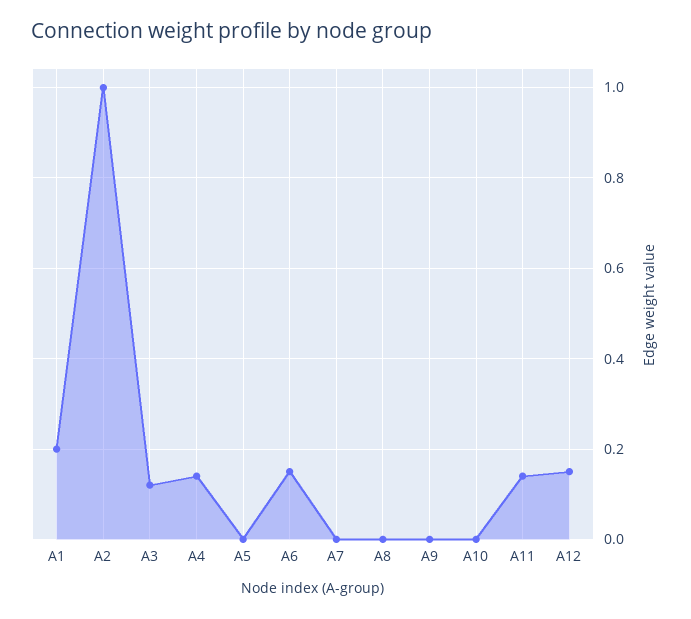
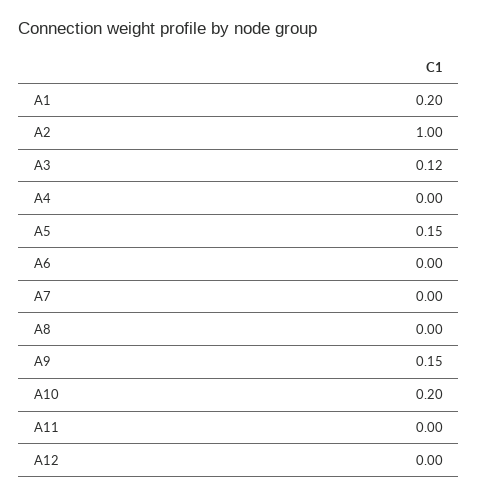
A4: 0.15 -> 0
A5: 0 -> 0.15
A6: 0.15 -> 0
A9: 0 -> 0.15
A10: 0 -> 0.2
A11: 0.15 -> 0
A12: 0.15 -> 0

